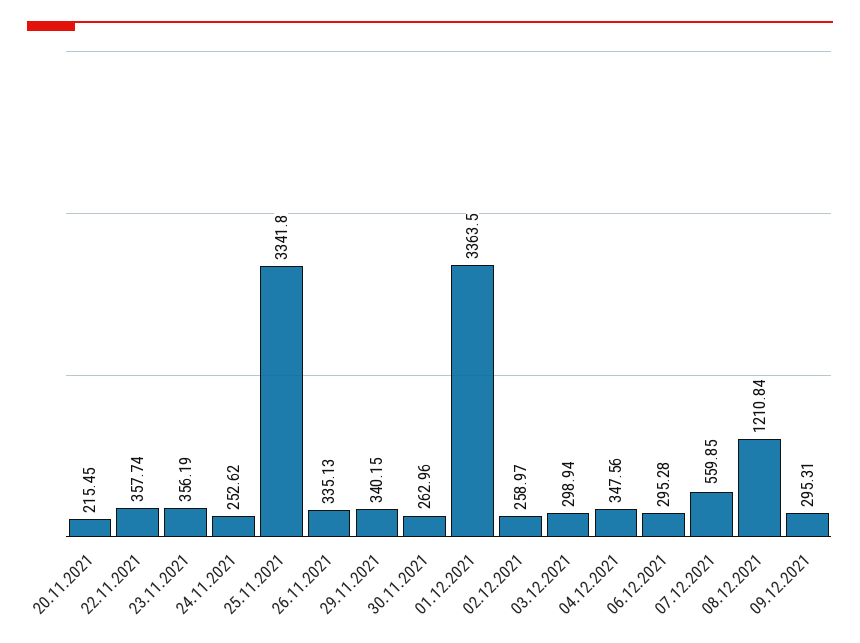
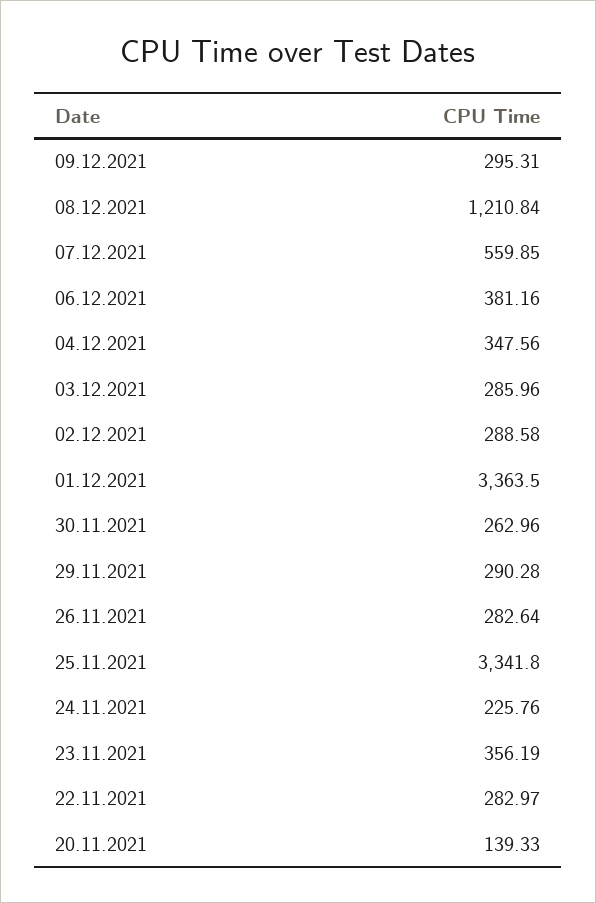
20.11.2021: 215.45 -> 139.33
22.11.2021: 357.74 -> 282.97
24.11.2021: 252.62 -> 225.76
26.11.2021: 335.13 -> 282.64
29.11.2021: 340.15 -> 290.28
02.12.2021: 258.97 -> 288.58
03.12.2021: 298.94 -> 285.96
06.12.2021: 295.28 -> 381.16

